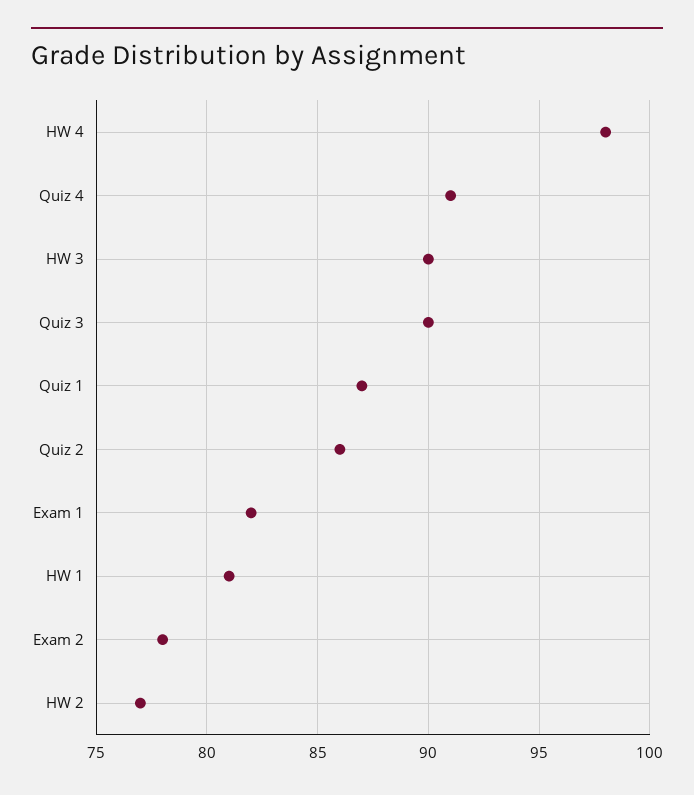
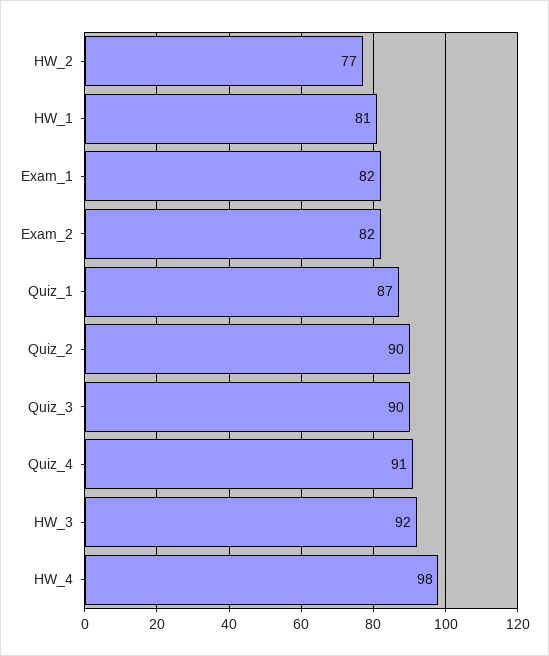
HW 3: 90 -> 92
Quiz 2: 86 -> 90
Exam 2: 78 -> 82

